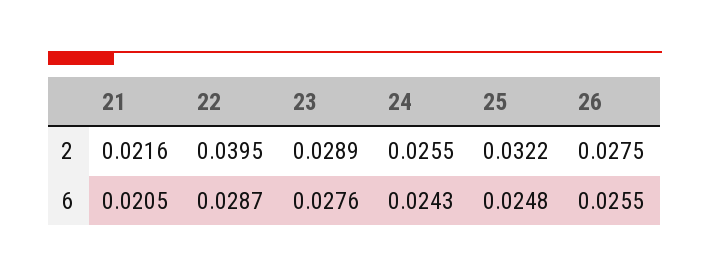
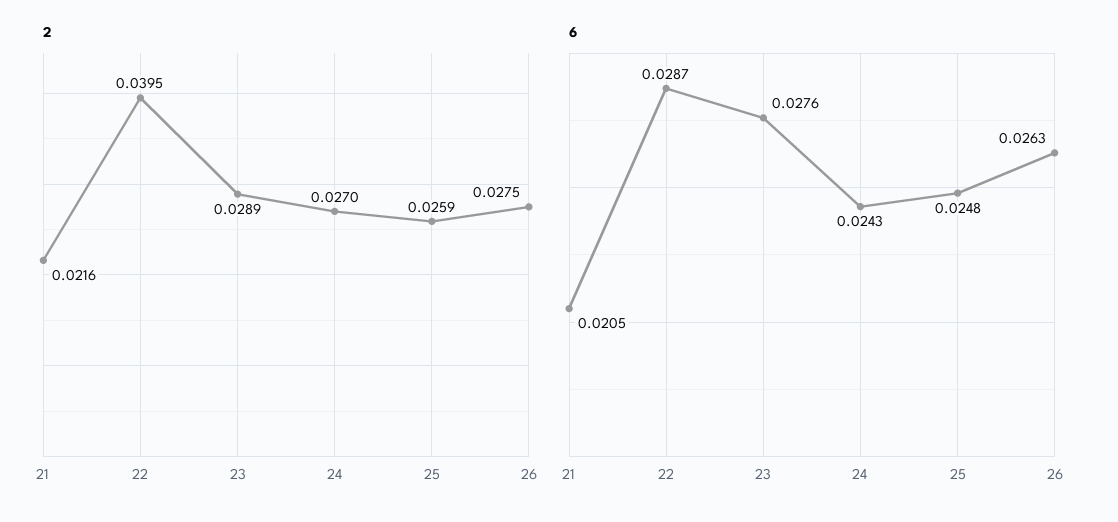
2, 24: 0.0255 -> 0.027
2, 25: 0.0322 -> 0.0259
6, 26: 0.0255 -> 0.0263

